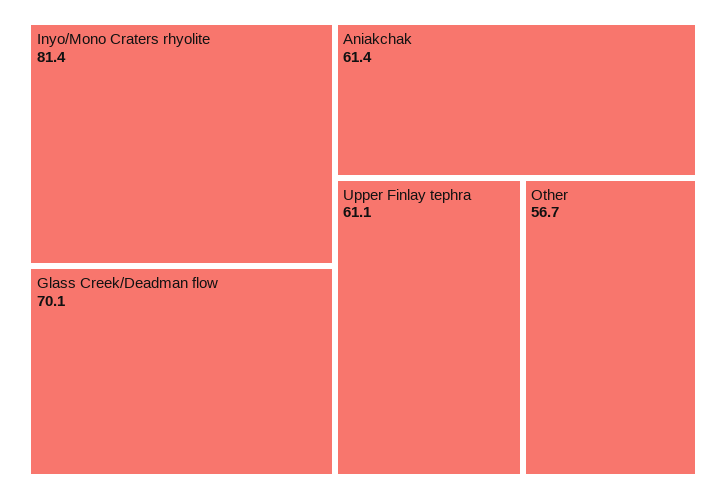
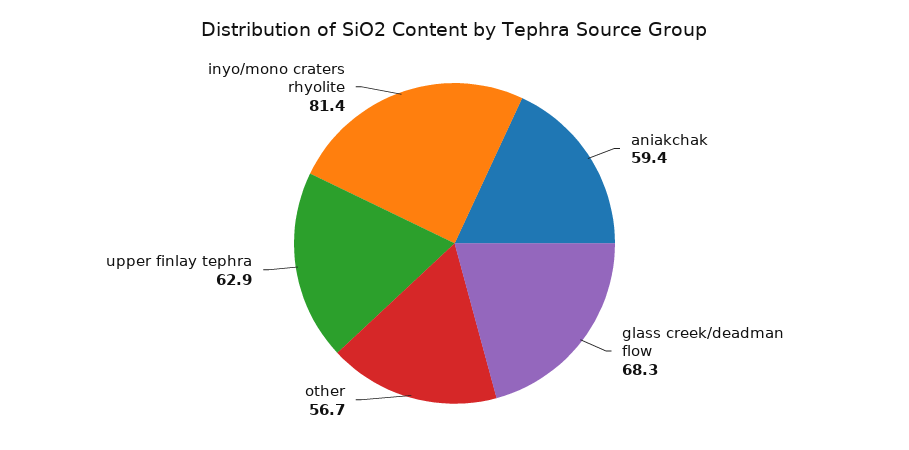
Glass Creek/Deadman flow: 70.1 -> 68.3
Aniakchak: 61.4 -> 59.4
Upper Finlay tephra: 61.1 -> 62.9

